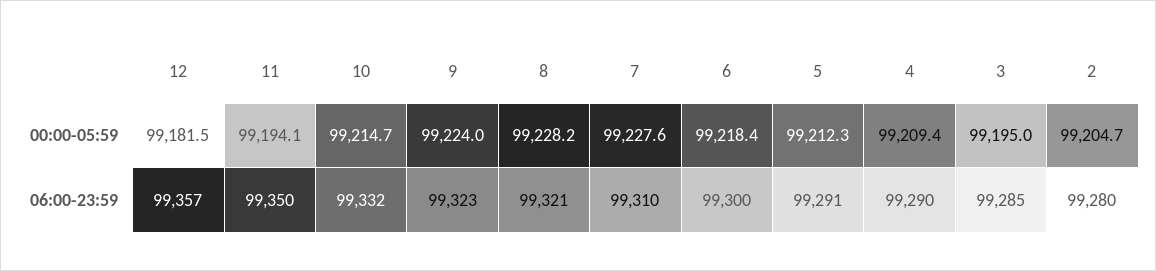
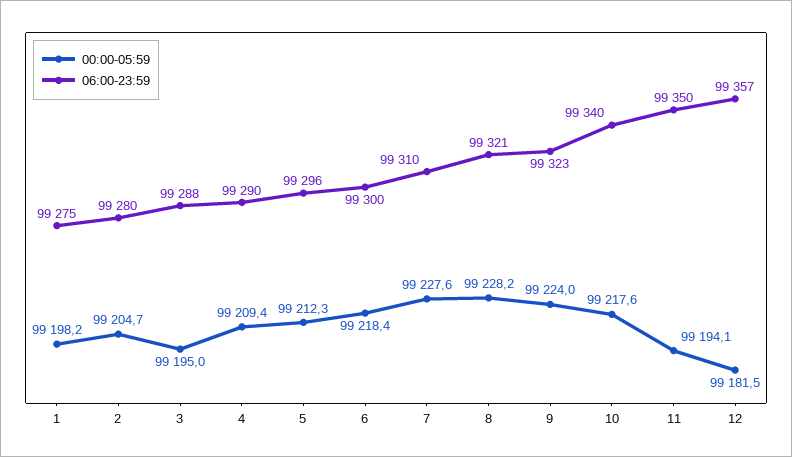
00:00-05:59, 10: 99214.7 -> 99217.6
06:00-23:59, 10: 99332 -> 99340
06:00-23:59, 5: 99291 -> 99296
06:00-23:59, 3: 99285 -> 99288
00:00-05:59, 1: none -> 99198.2
06:00-23:59, 1: none -> 99275

